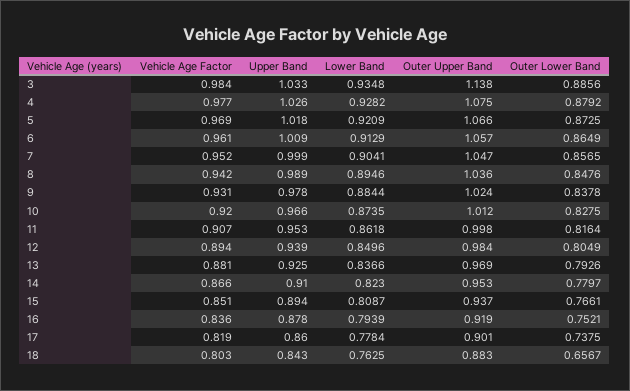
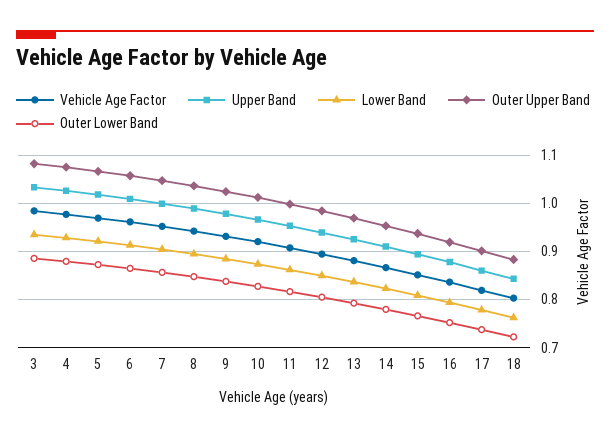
Outer Upper Band, 3: 1.138 -> 1.08
Outer Lower Band, 18: 0.6567 -> 0.72

